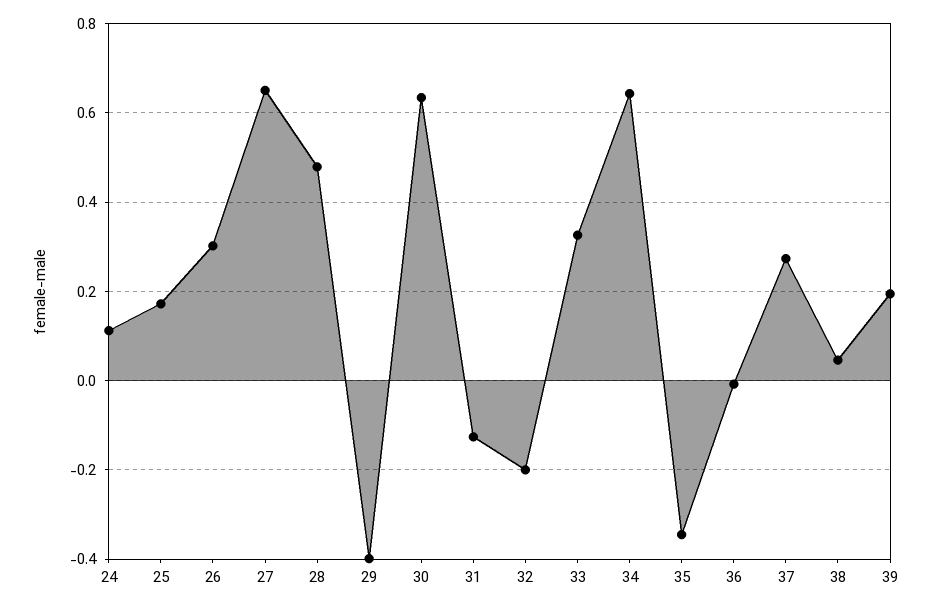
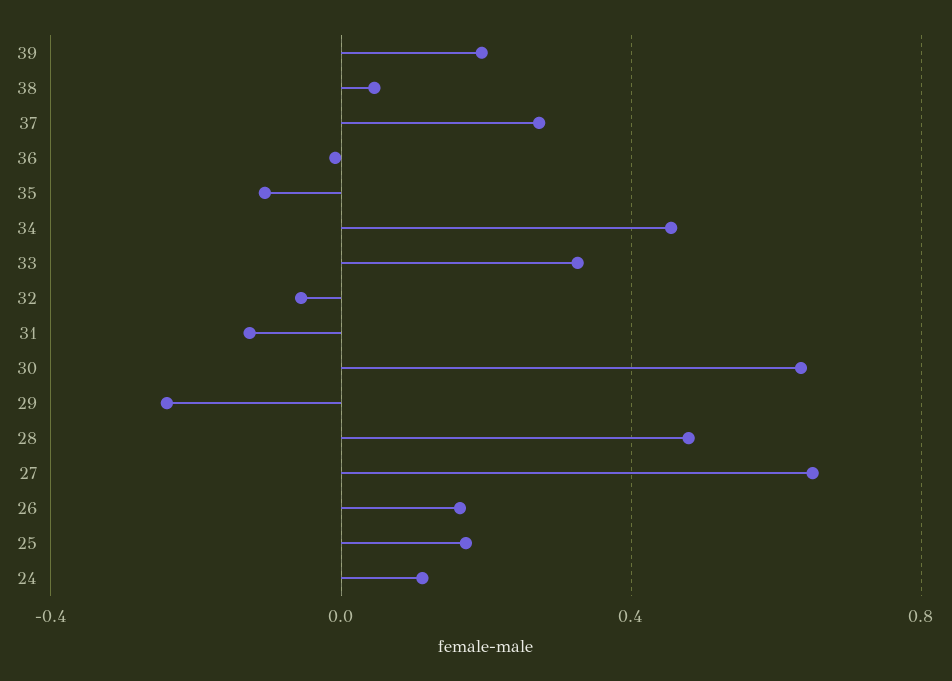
26: 0.3 -> 0.15
29: -0.4 -> -0.25
32: -0.2 -> -0.05
34: 0.64 -> 0.45
35: -0.34 -> -0.1

